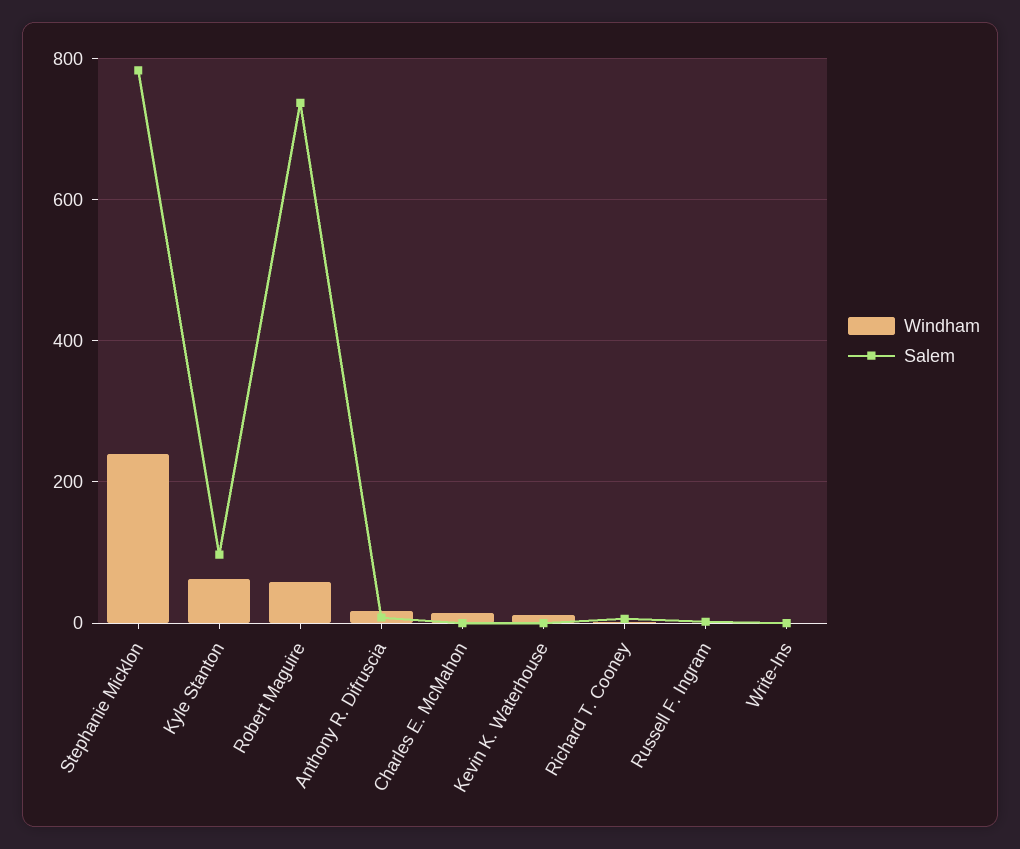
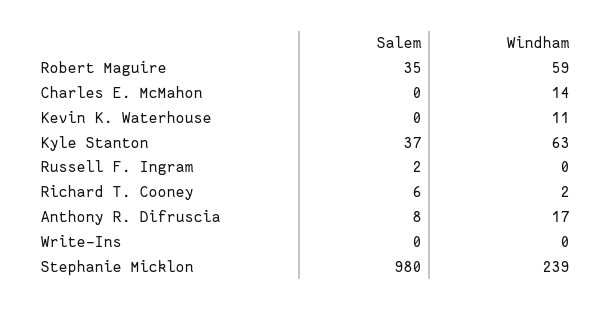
Salem, Stephanie Micklon: 780 -> 980
Salem, Kyle Stanton: 100 -> 37
Salem, Robert Maguire: 740 -> 35

